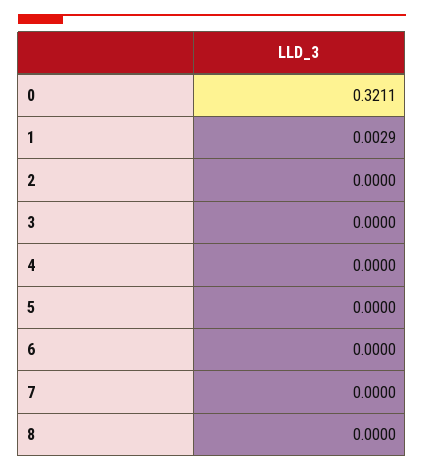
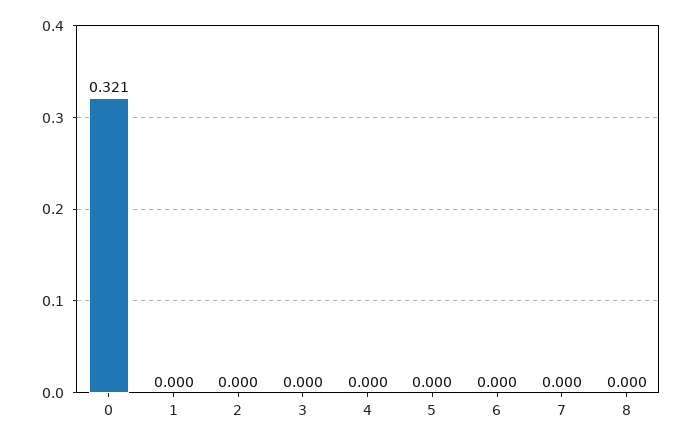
1: 0.0029 -> 0

